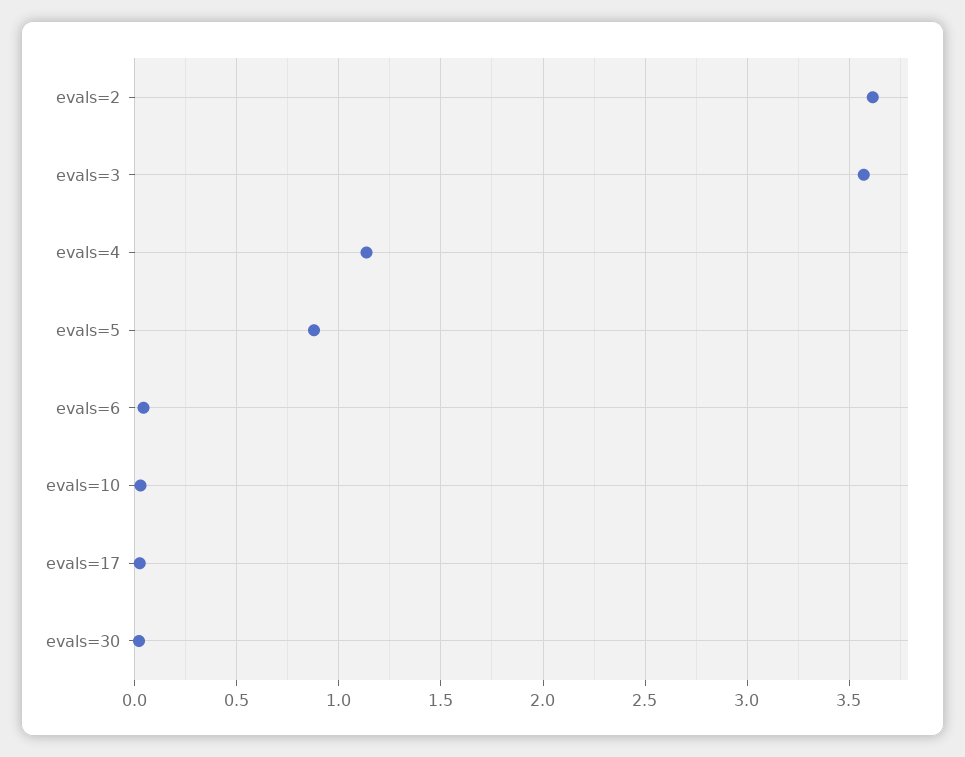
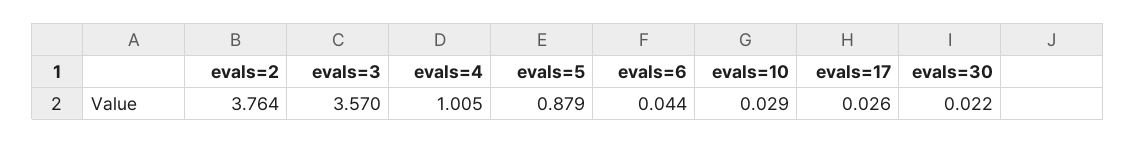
evals=2: 3.6 -> 3.764
evals=4: 1.15 -> 1.005

